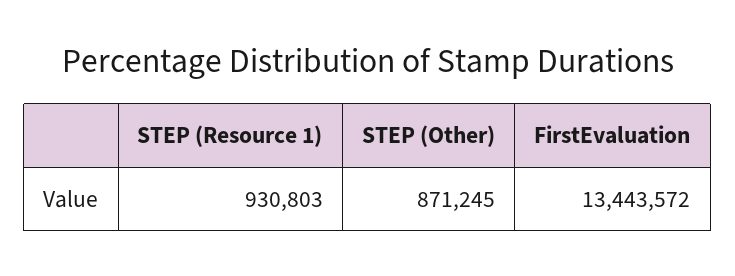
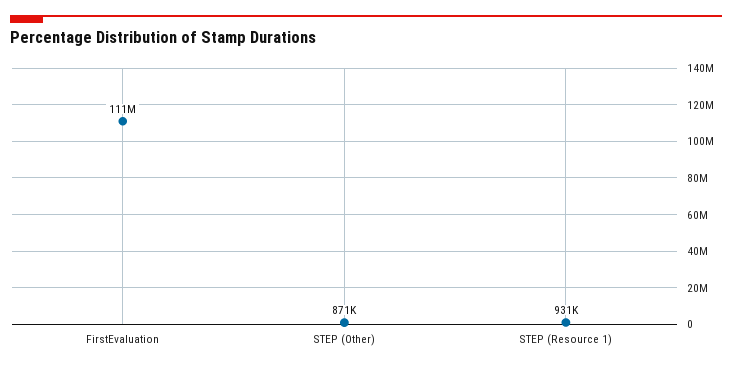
FirstEvaluation: 13443572 -> 111000000

